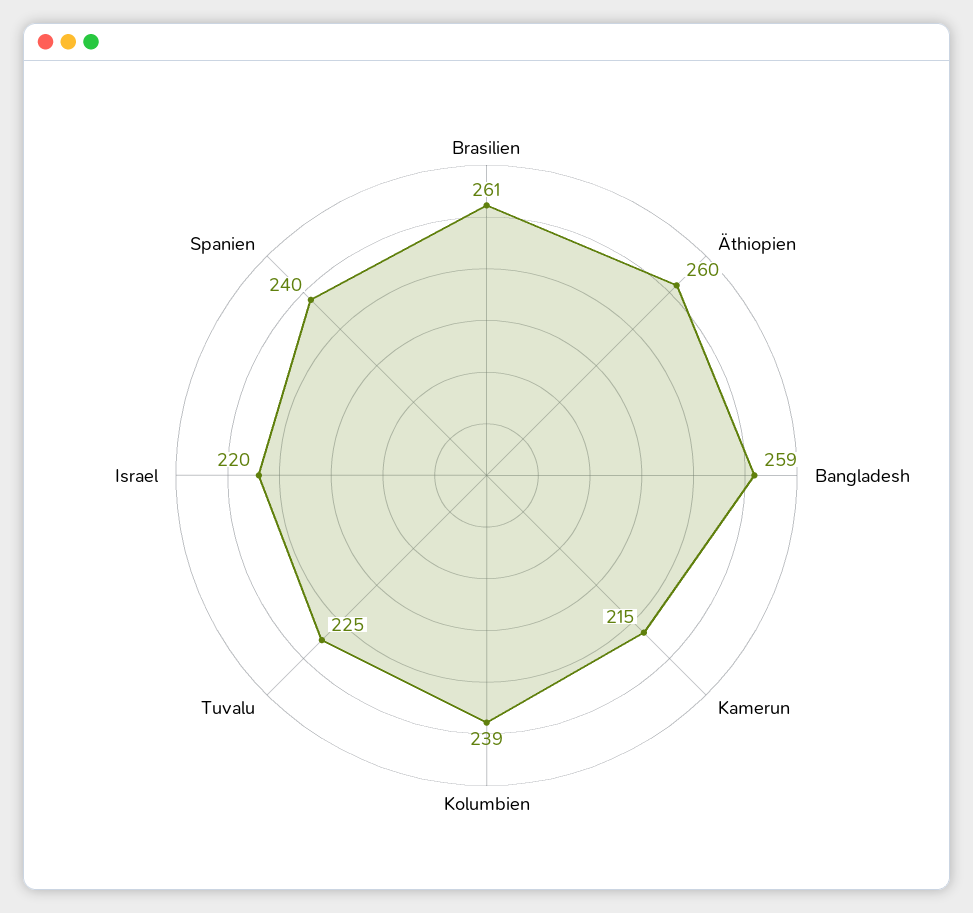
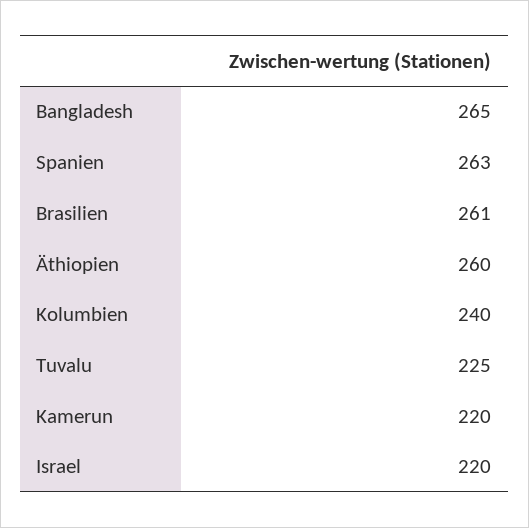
Bangladesh: 259 -> 265
Kamerun: 215 -> 220
Kolumbien: 239 -> 240
Spanien: 240 -> 263

